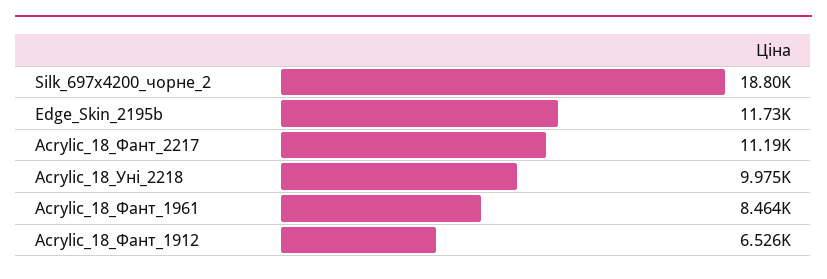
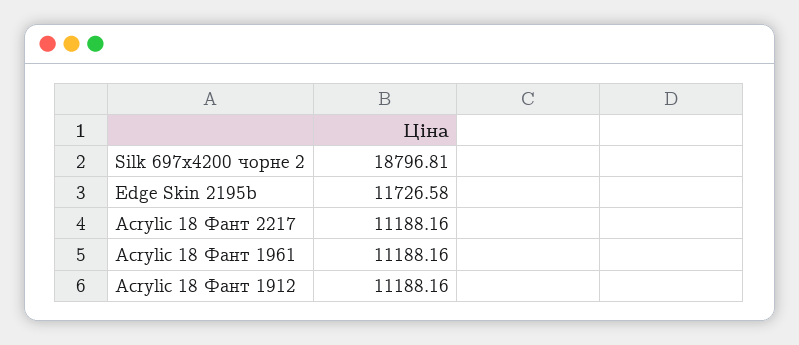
Acrylic_18_Уні_2218: 9975 -> none
Acrylic_18_Фант_1961: 8464 -> 11188.16
Acrylic_18_Фант_1912: 6526 -> 11188.16

